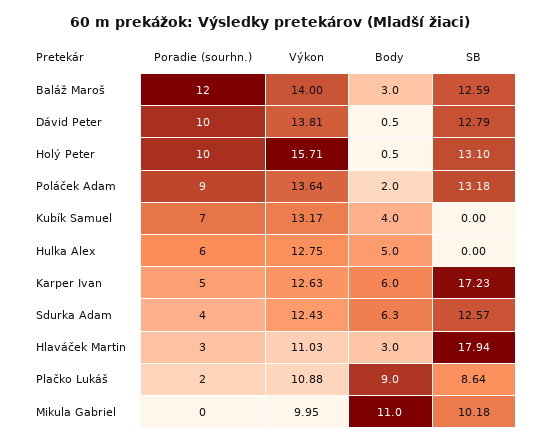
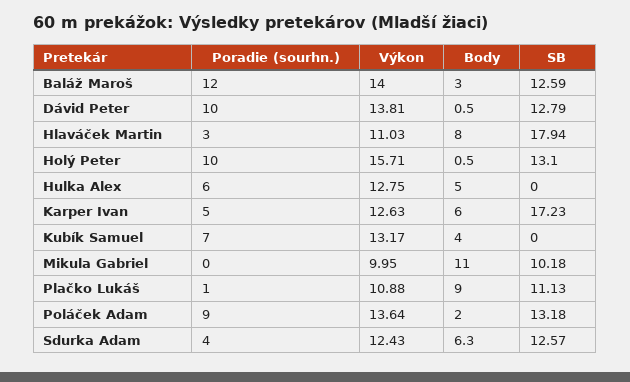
Body, Hlaváček Martin: 3 -> 8
Poradie (sourhn.), Plačko Lukáš: 2 -> 1
SB, Plačko Lukáš: 8.64 -> 11.13

